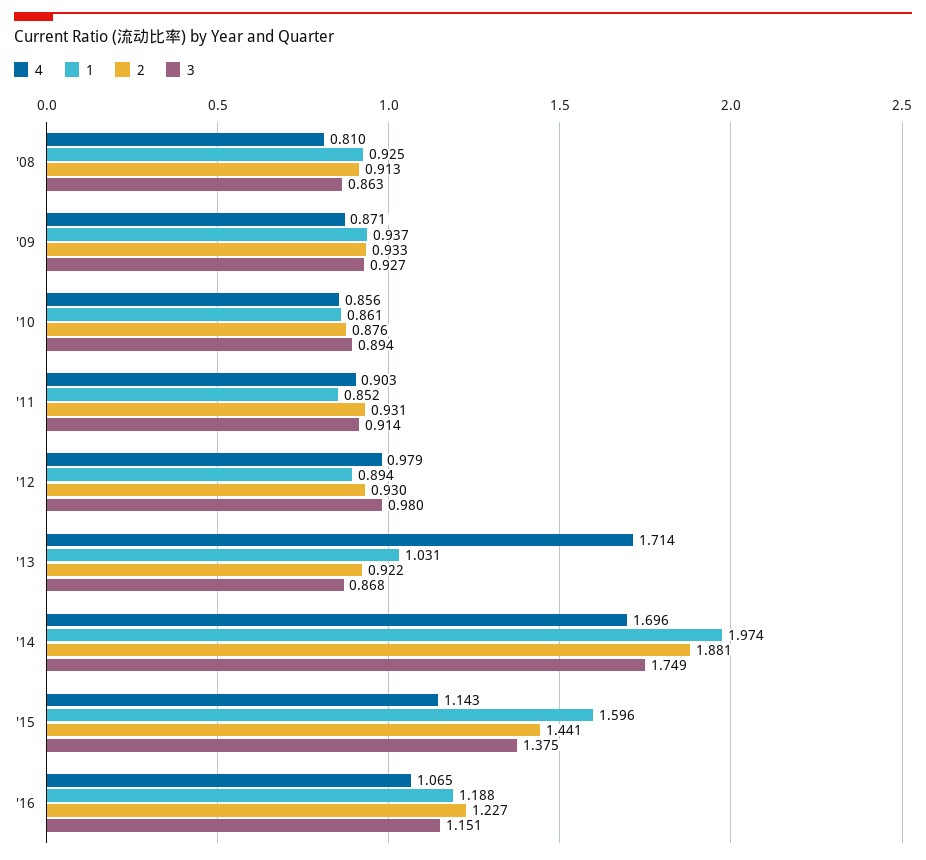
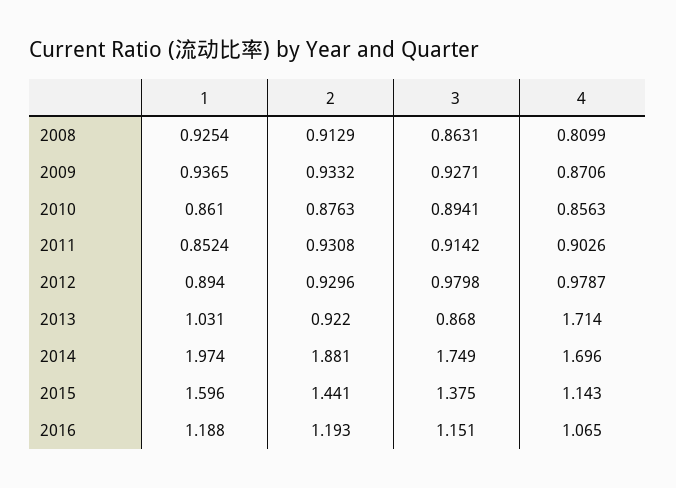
2, '16: 1.227 -> 1.193

